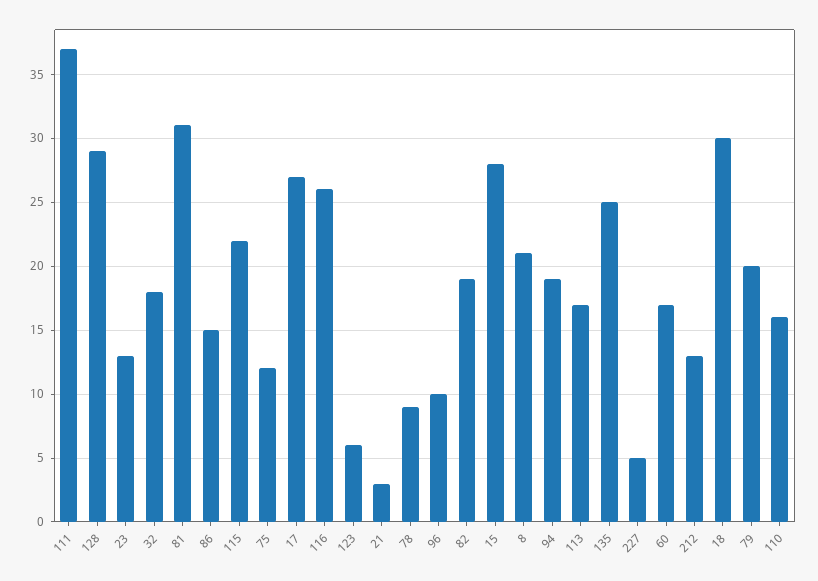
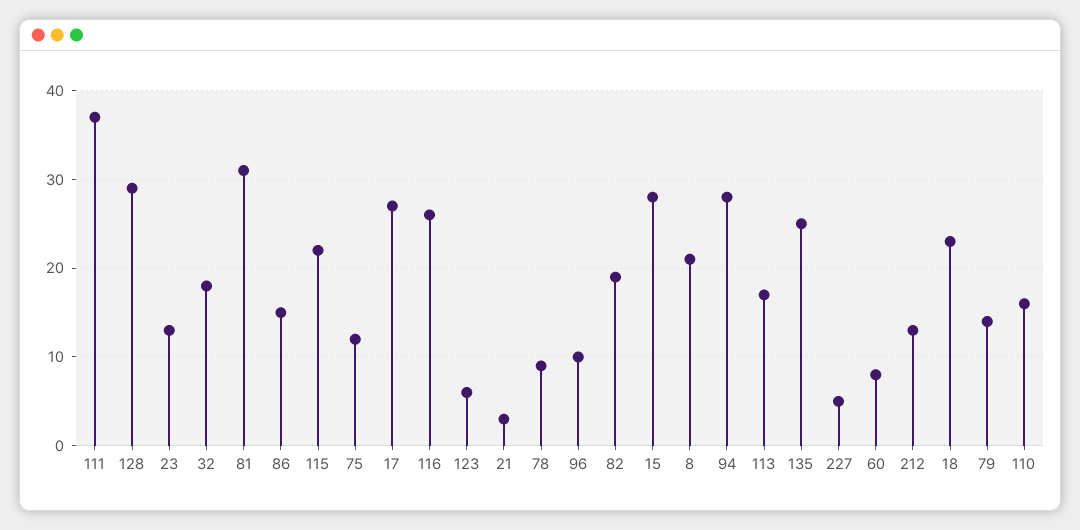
94: 19 -> 28
60: 17 -> 8
18: 30 -> 23
79: 20 -> 14

